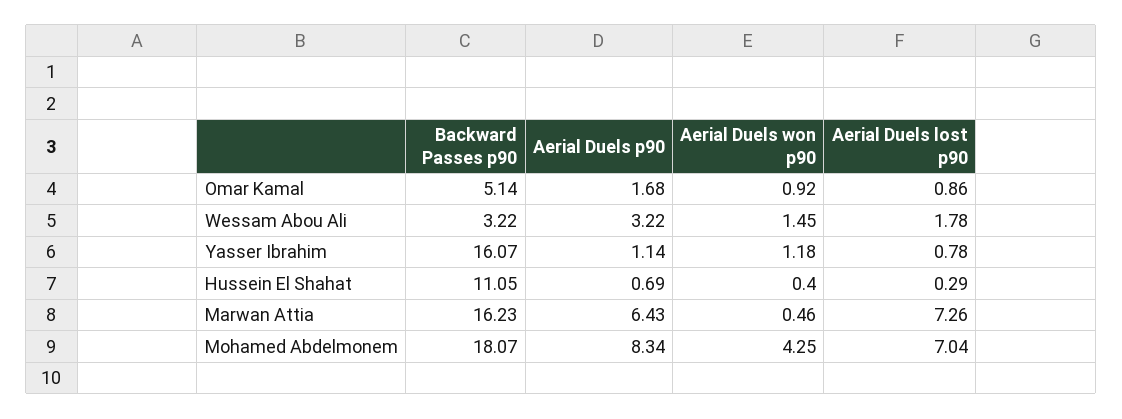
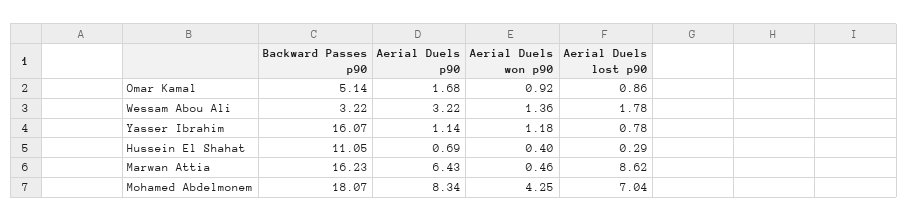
Aerial Duels won p90, Wessam Abou Ali: 1.45 -> 1.36
Aerial Duels lost p90, Marwan Attia: 7.26 -> 8.62

